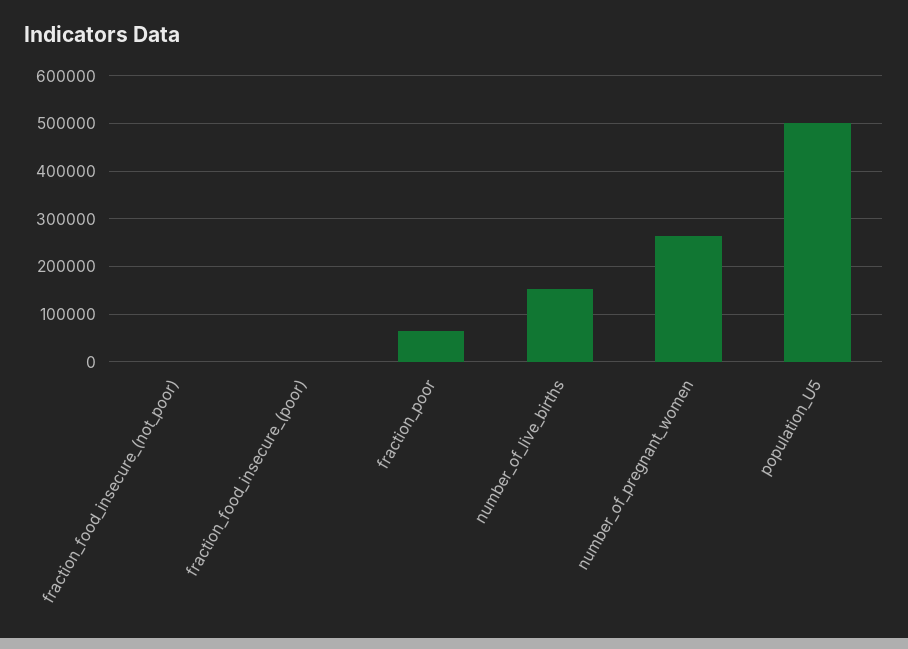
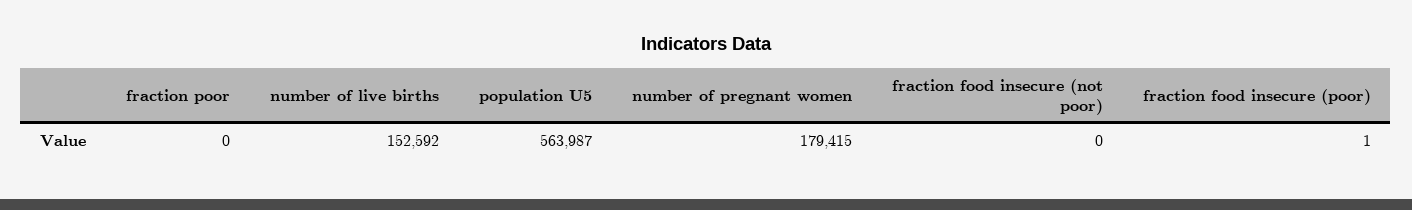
fraction_poor: 60000 -> 0
number_of_pregnant_women: 260000 -> 179415
population_U5: 500000 -> 563987

